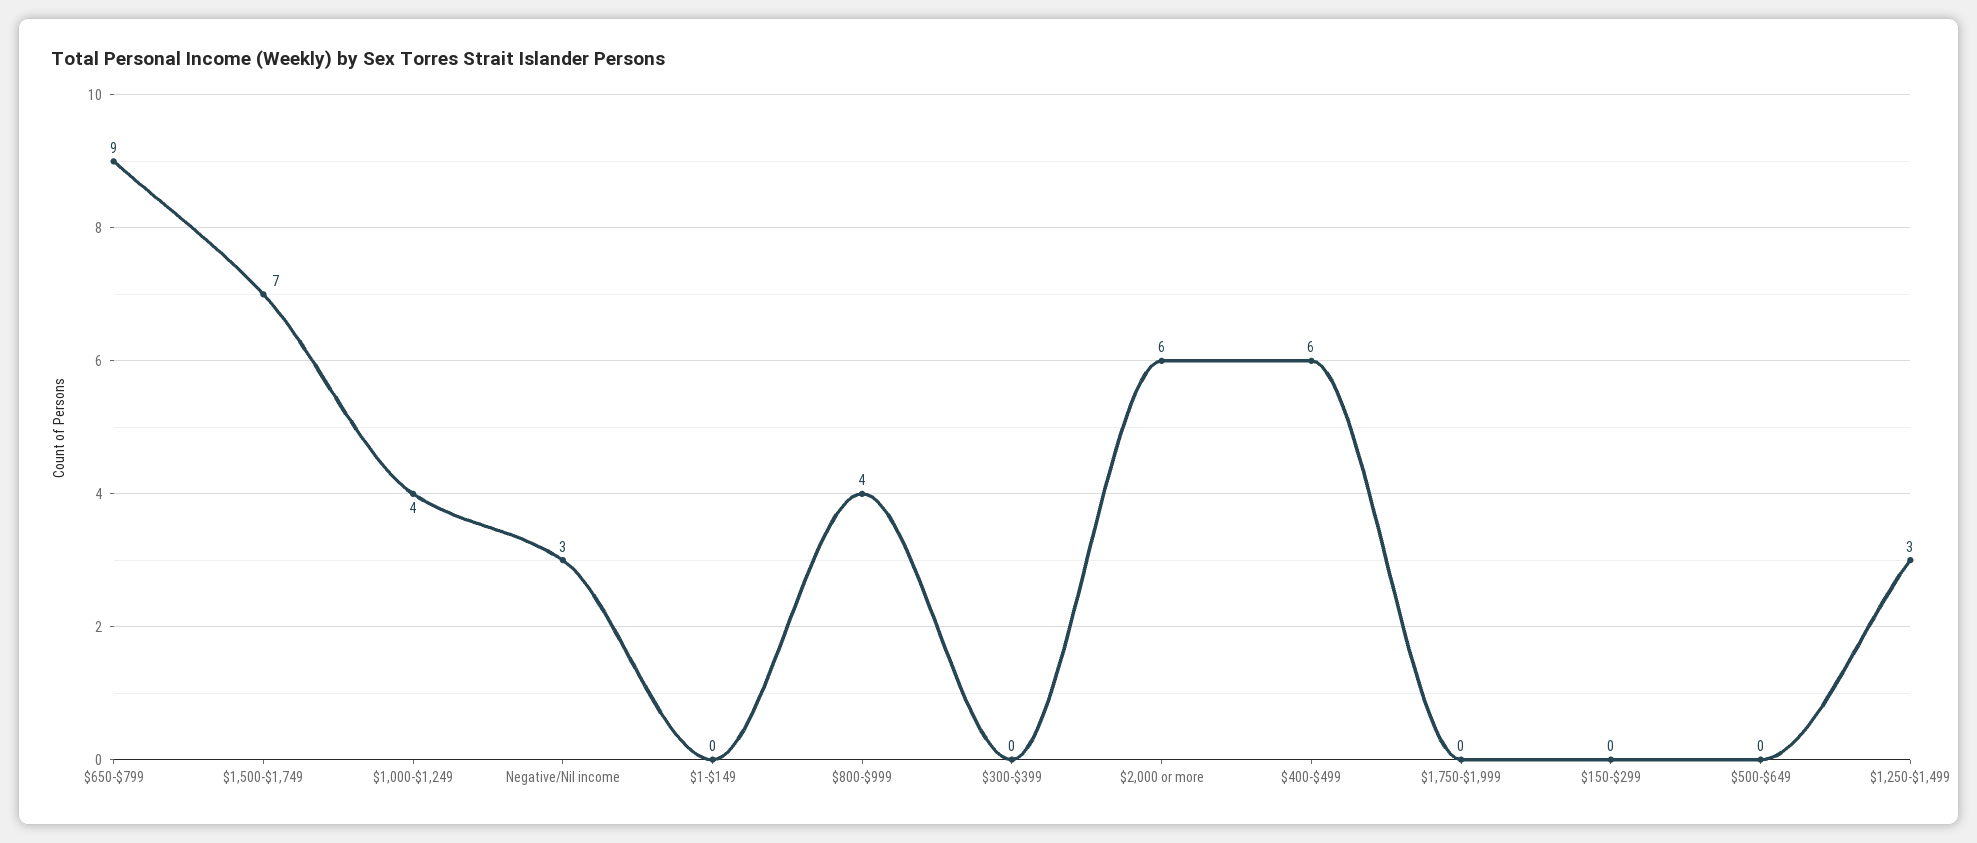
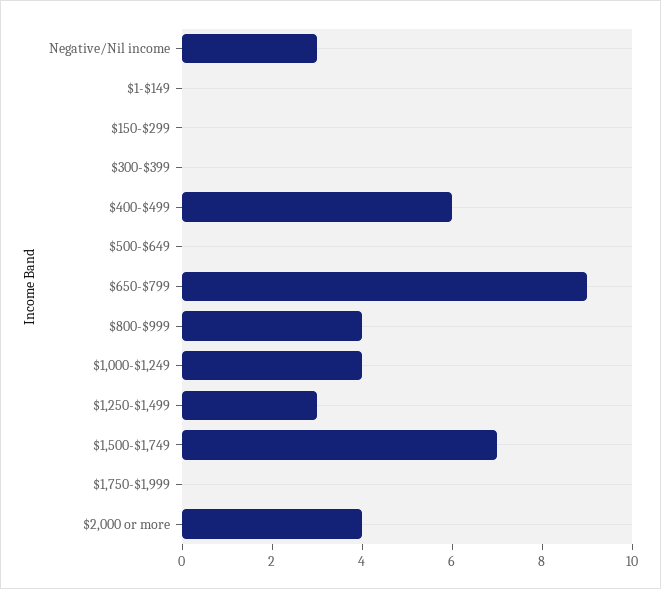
$2,000 or more: 6 -> 4

